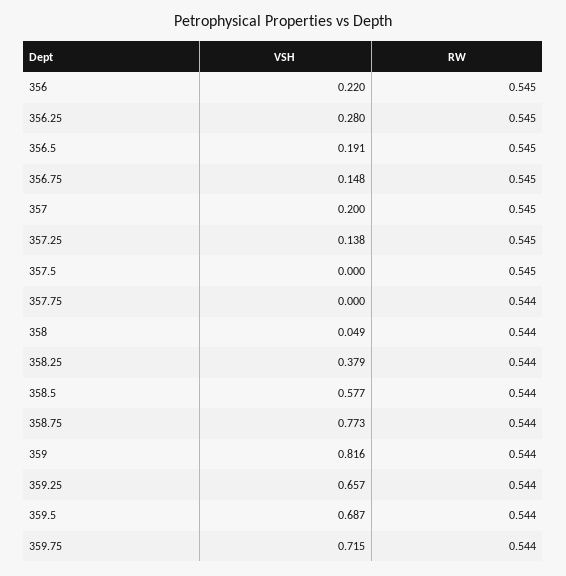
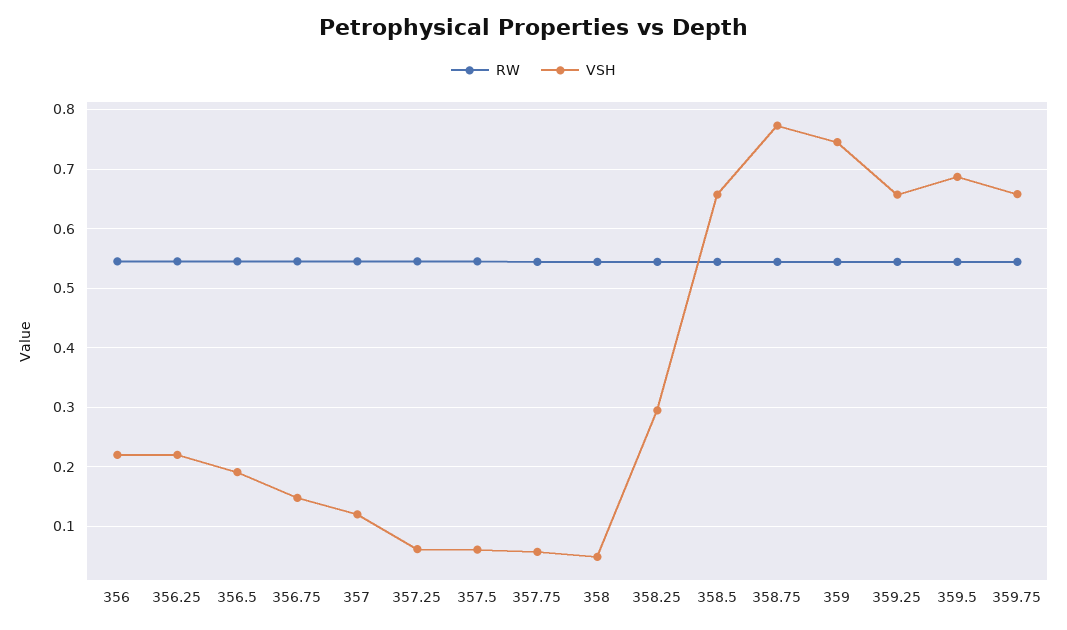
VSH, 356.25: 0.28 -> 0.22
VSH, 357: 0.2 -> 0.12
VSH, 357.25: 0.138 -> 0.06
VSH, 357.5: 0 -> 0.06
VSH, 357.75: 0 -> 0.06
VSH, 358.25: 0.379 -> 0.3
VSH, 358.5: 0.577 -> 0.66
VSH, 359: 0.816 -> 0.74
VSH, 359.75: 0.715 -> 0.66

